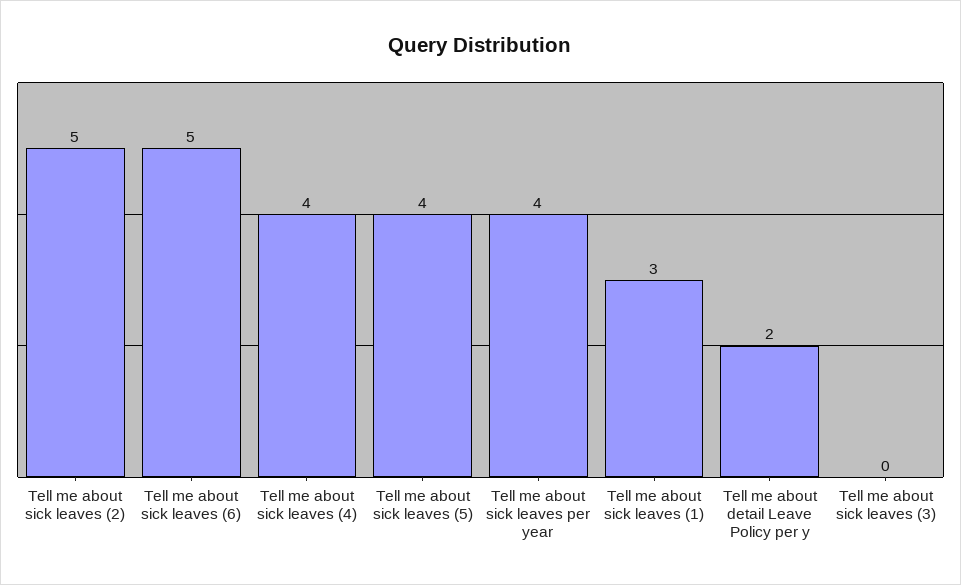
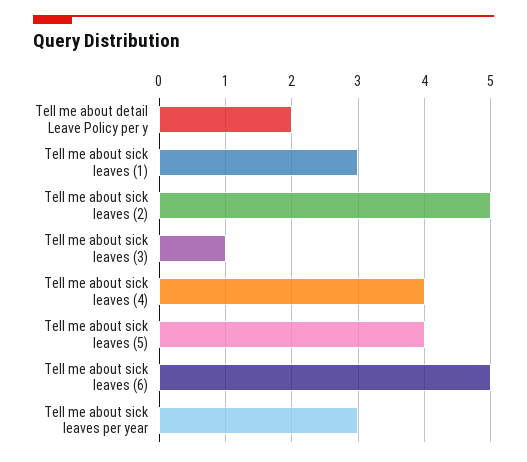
Tell me about sick leaves per year: 4 -> 3
Tell me about sick leaves (3): 0 -> 1

